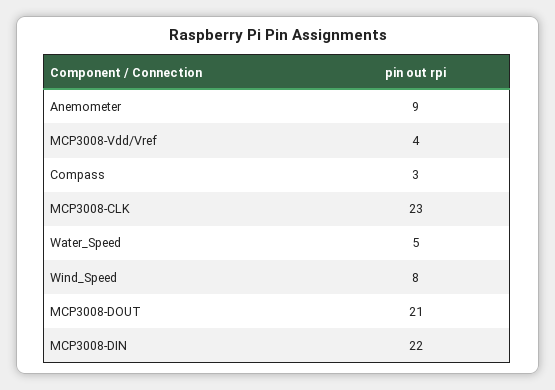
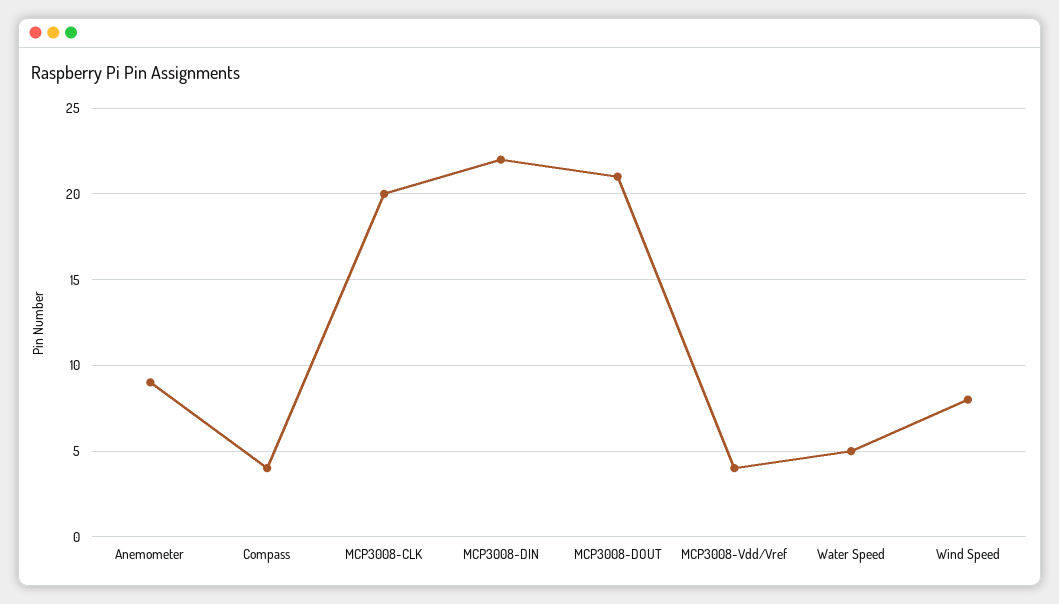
Compass: 3 -> 4
MCP3008-CLK: 23 -> 20

